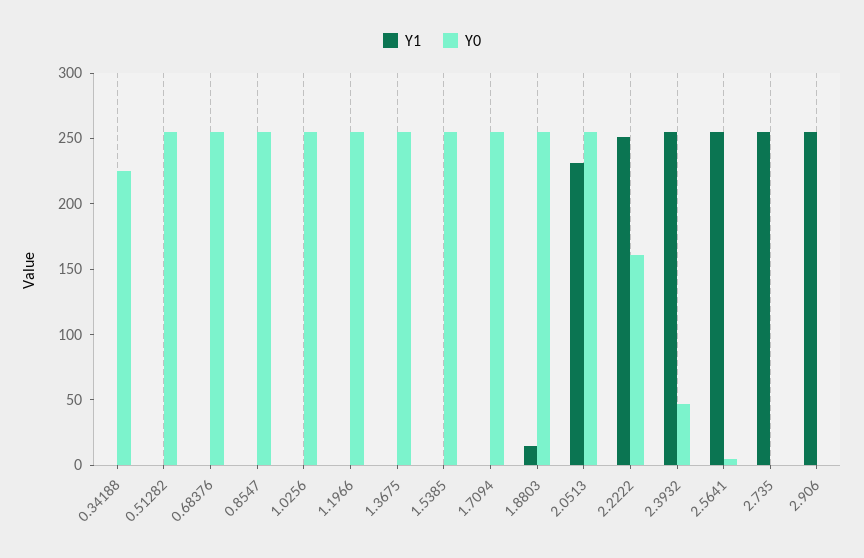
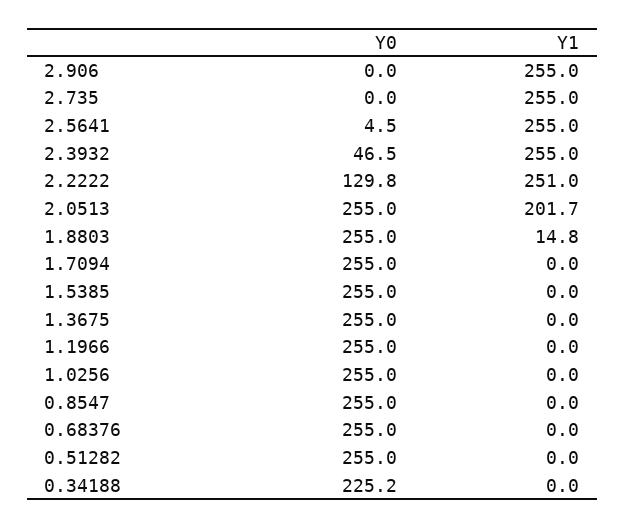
Y1, 2.0513: 230 -> 201.7
Y0, 2.2222: 160 -> 129.8

